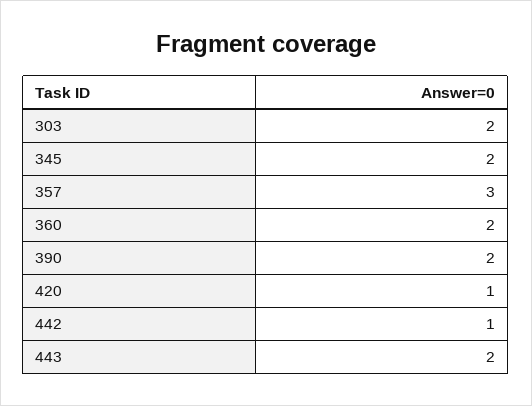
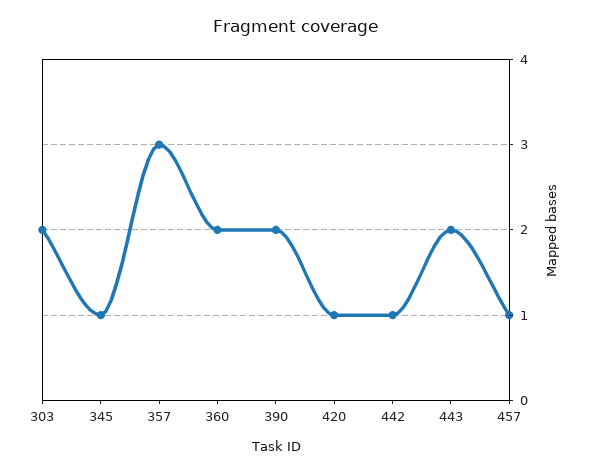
345: 2 -> 1
457: none -> 1

